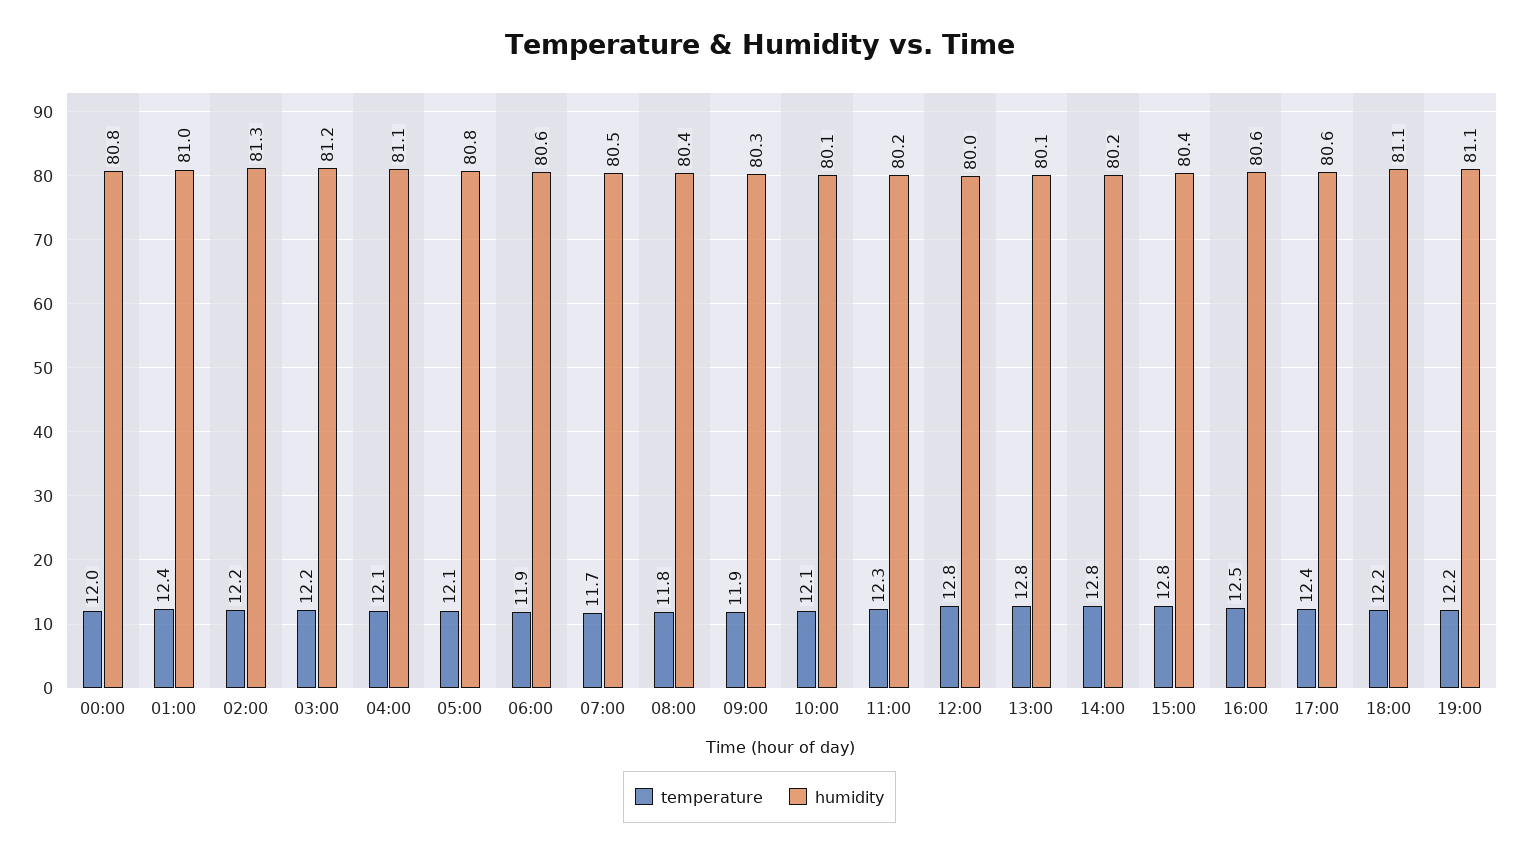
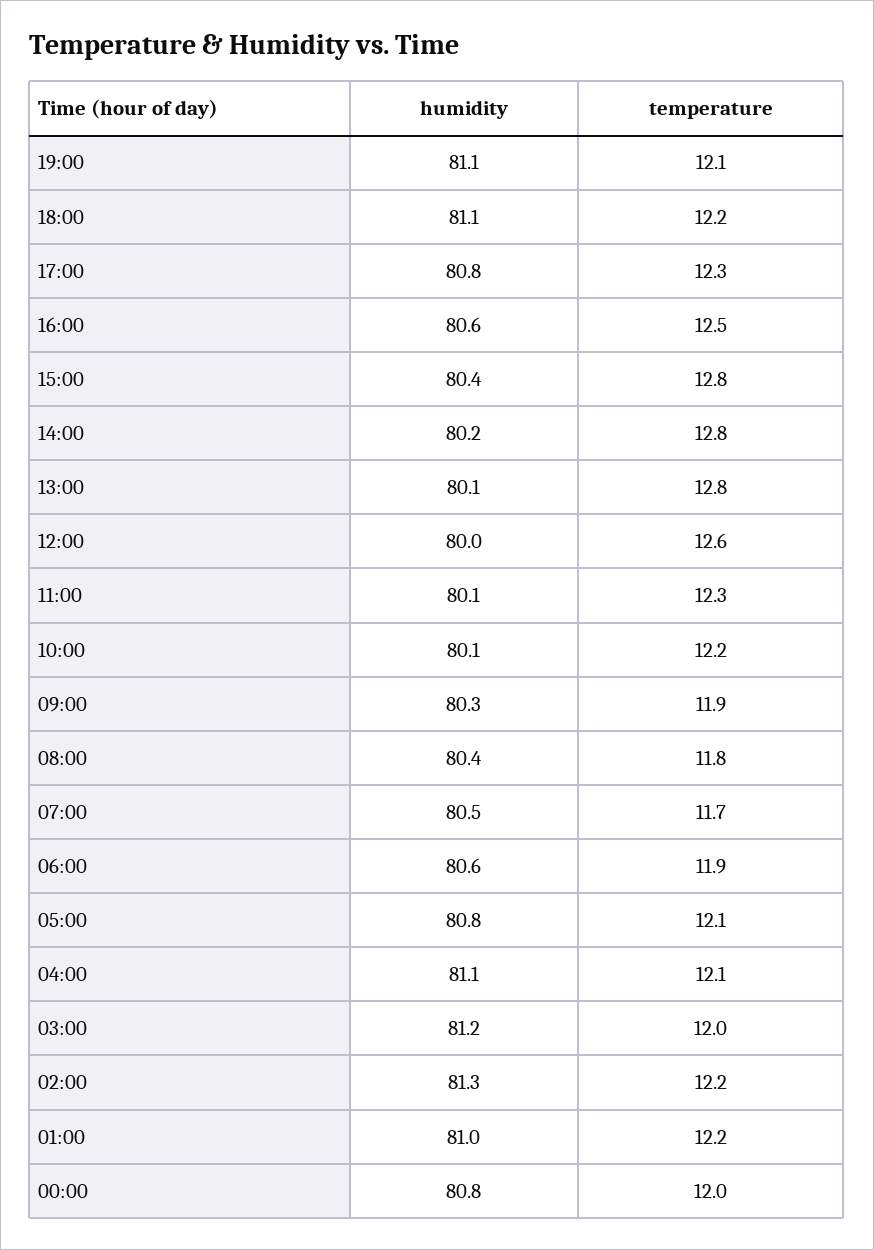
temperature, 01:00: 12.4 -> 12.2
temperature, 03:00: 12.2 -> 12
temperature, 10:00: 12.1 -> 12.2
humidity, 11:00: 80.2 -> 80.1
temperature, 12:00: 12.8 -> 12.6
temperature, 17:00: 12.4 -> 12.3
humidity, 17:00: 80.6 -> 80.8
temperature, 19:00: 12.2 -> 12.1

